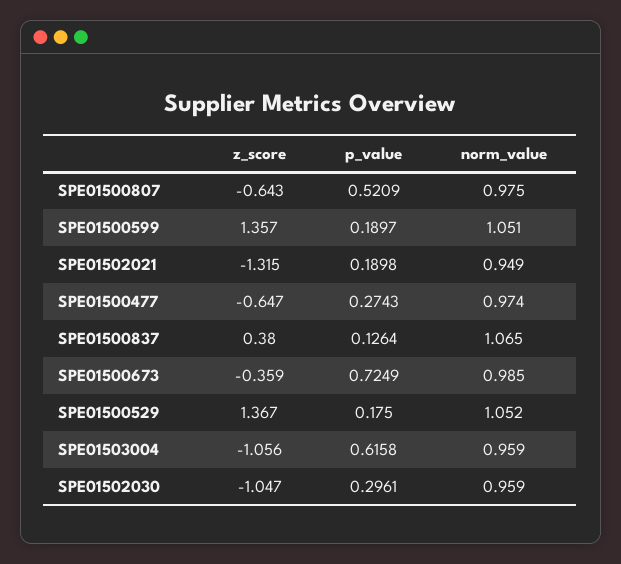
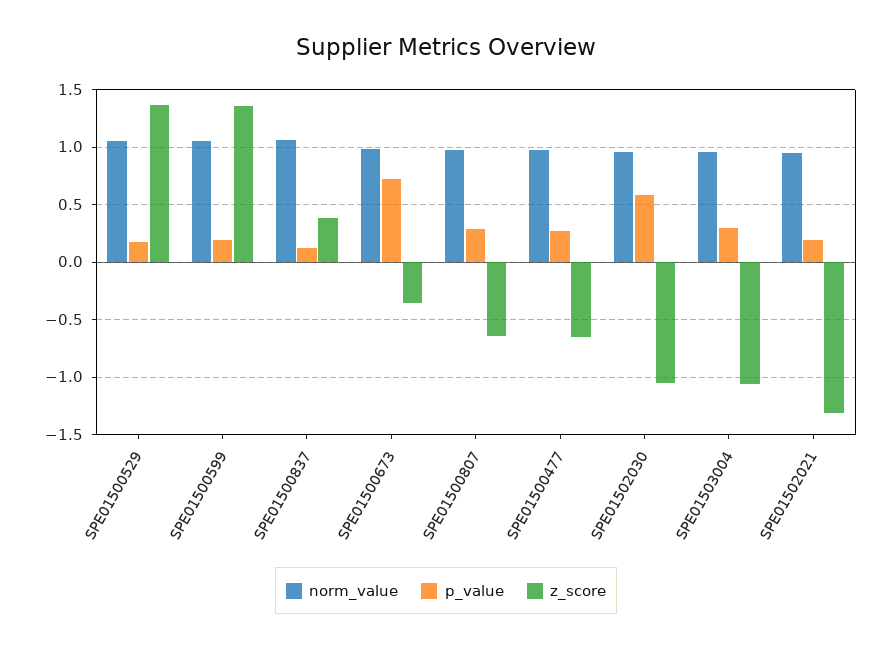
p_value, SPE01500807: 0.5209 -> 0.3
p_value, SPE01503004: 0.6158 -> 0.3
p_value, SPE01502030: 0.2961 -> 0.6

